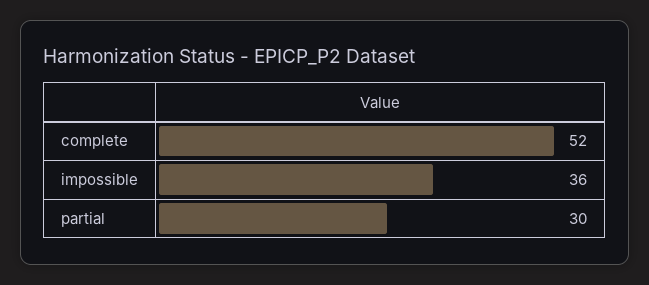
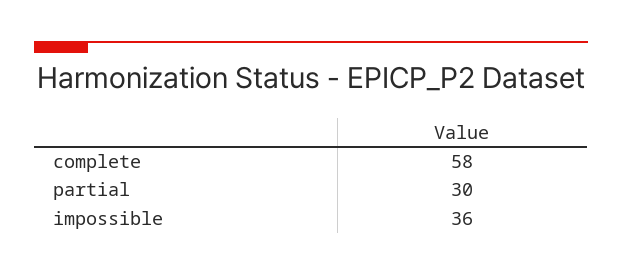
complete: 52 -> 58

